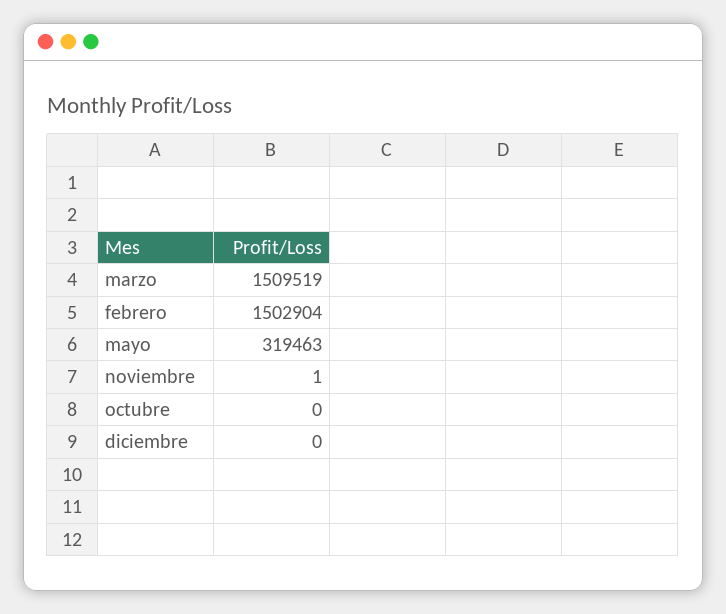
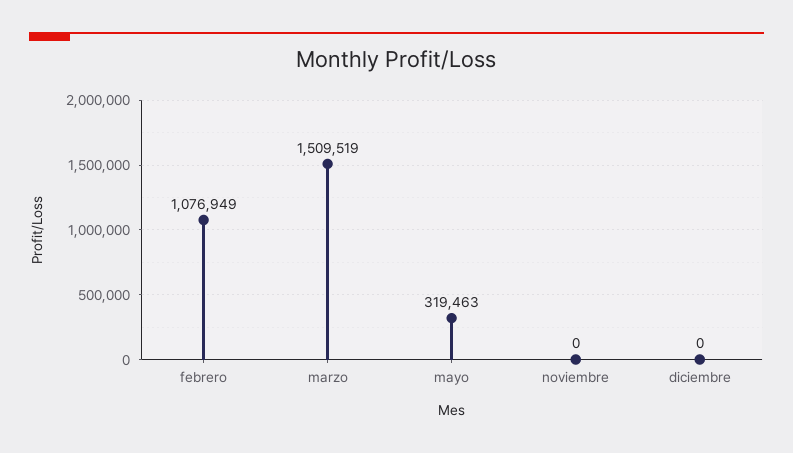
febrero: 1502904 -> 1076949
noviembre: 1 -> 0
octubre: 0 -> none

